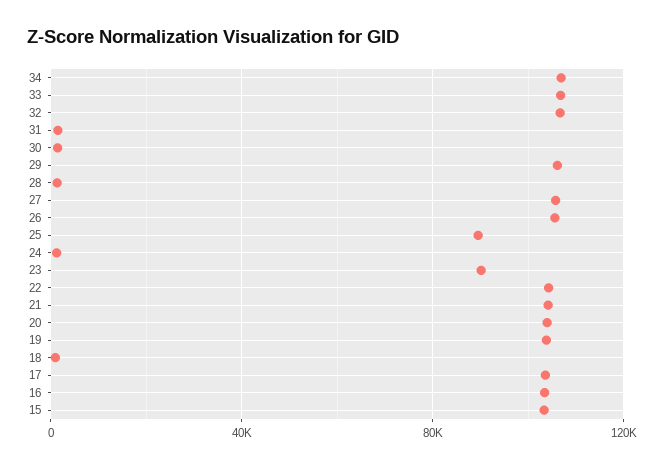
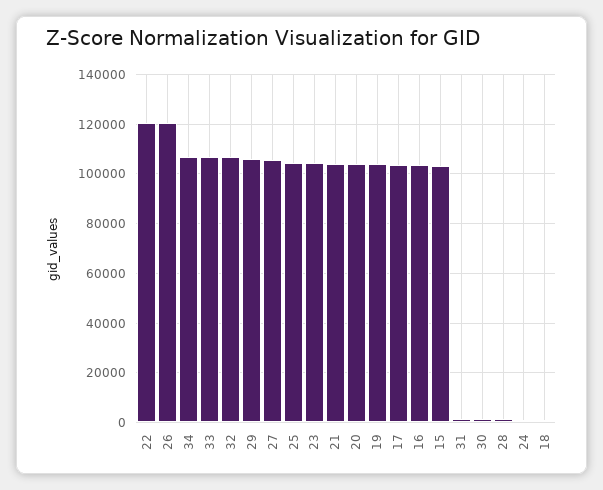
26: 105000 -> 120000
25: 90000 -> 105000
23: 90000 -> 105000
22: 105000 -> 120000

